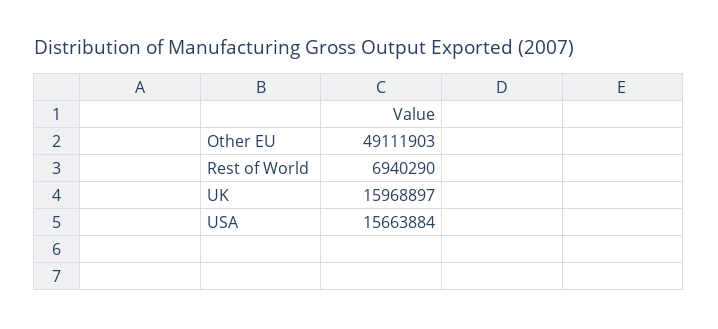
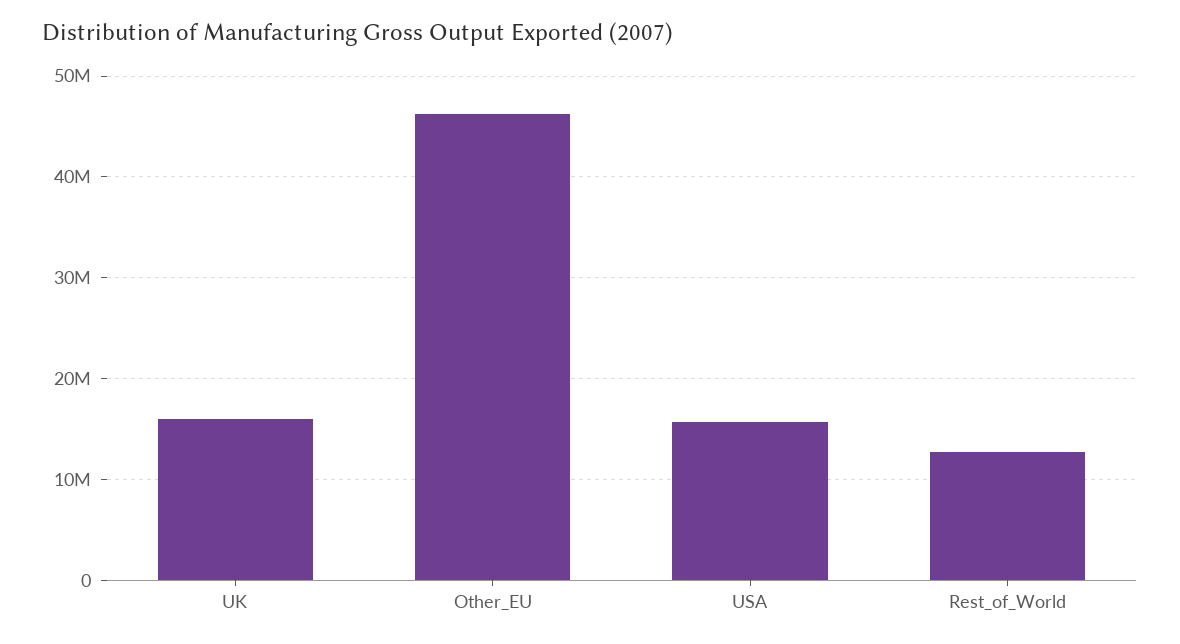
Other EU: 49111903 -> 46000000
Rest of World: 6940290 -> 13000000

